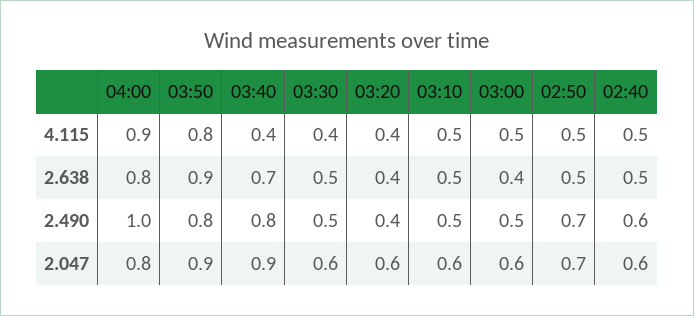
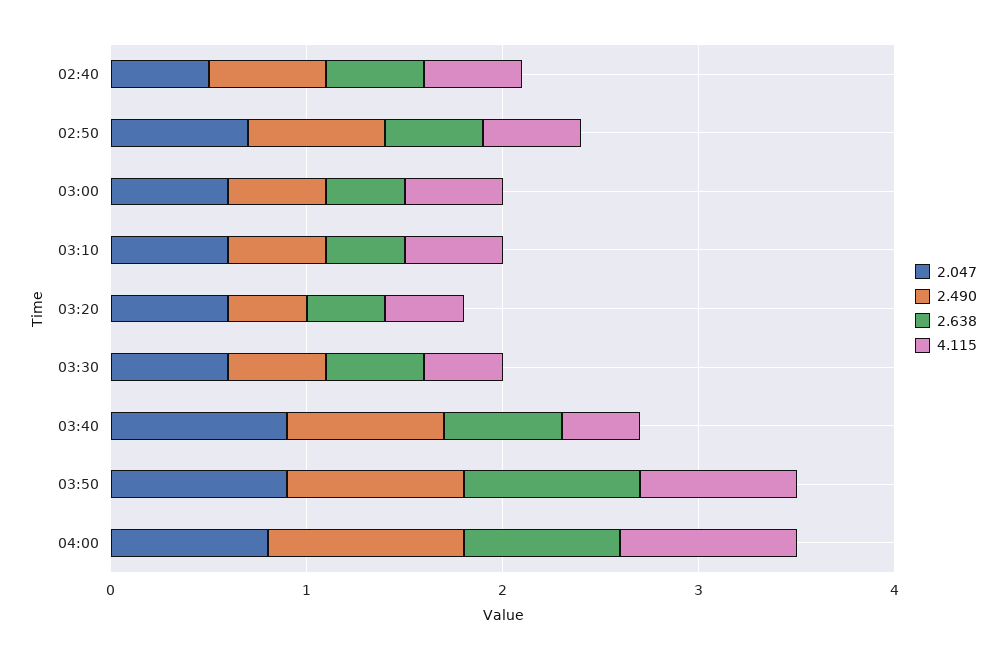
2.638, 03:40: 0.7 -> 0.6
2.638, 03:10: 0.5 -> 0.4
2.490, 03:50: 0.8 -> 0.9
2.047, 02:40: 0.6 -> 0.5

